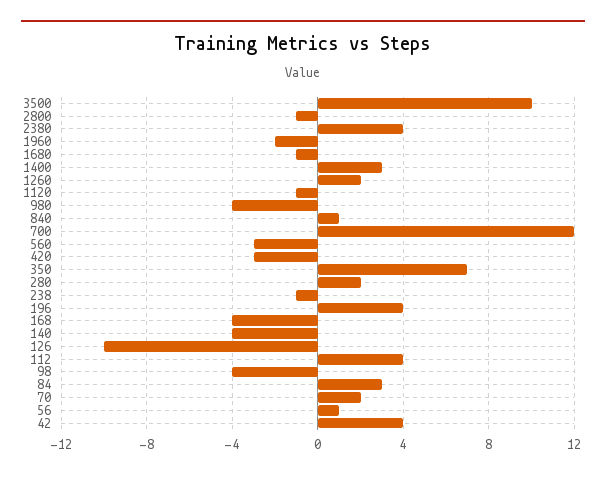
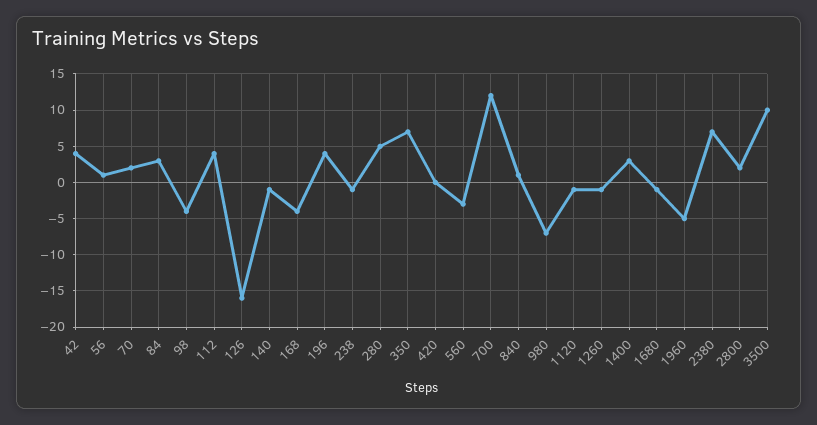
2800: -1 -> 2
2380: 4 -> 7
1960: -2 -> -5
1260: 2 -> -1
980: -4 -> -7
420: -3 -> 0
280: 2 -> 5
140: -4 -> -1
126: -10 -> -16

